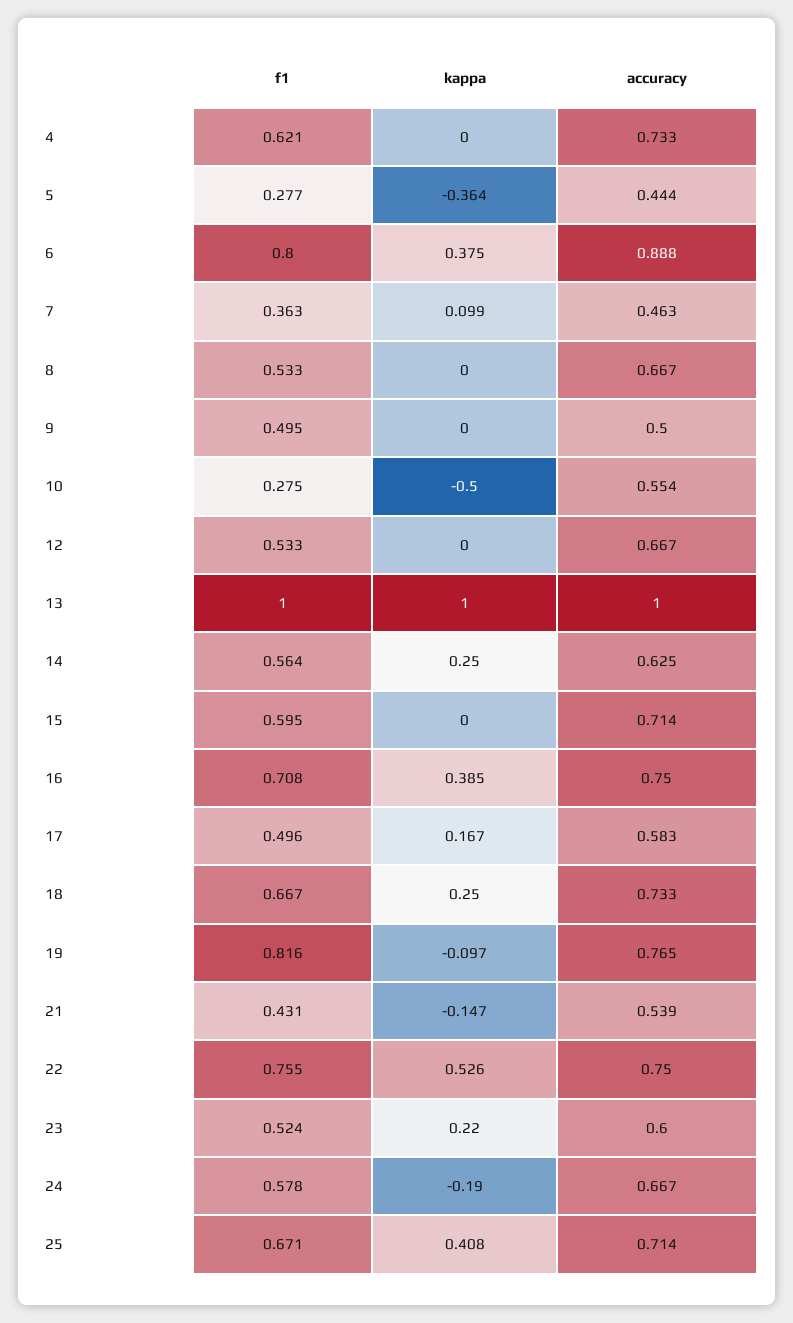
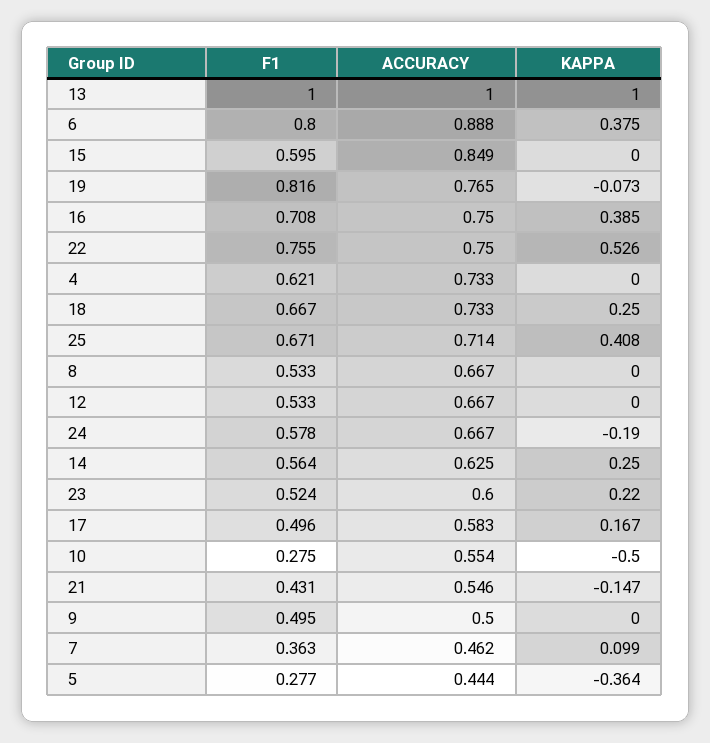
accuracy, 7: 0.463 -> 0.462
accuracy, 15: 0.714 -> 0.849
kappa, 19: -0.097 -> -0.073
accuracy, 21: 0.539 -> 0.546

